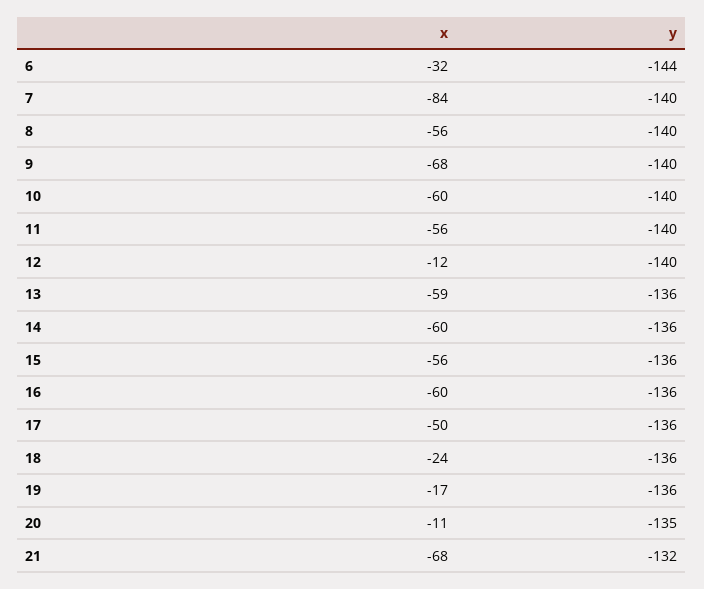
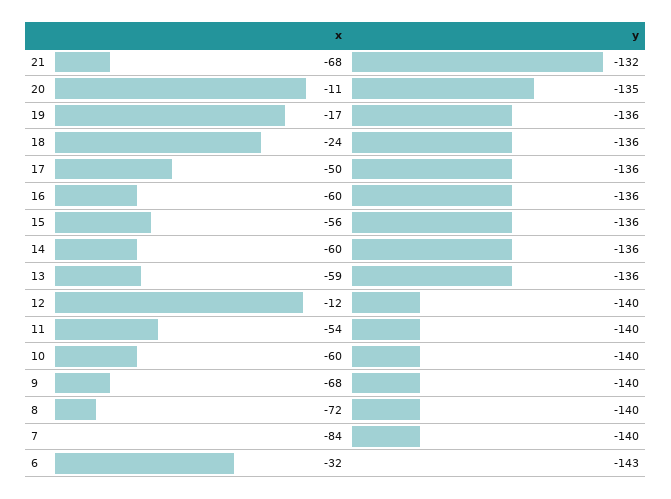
y, 6: -144 -> -143
x, 8: -56 -> -72
x, 11: -56 -> -54

